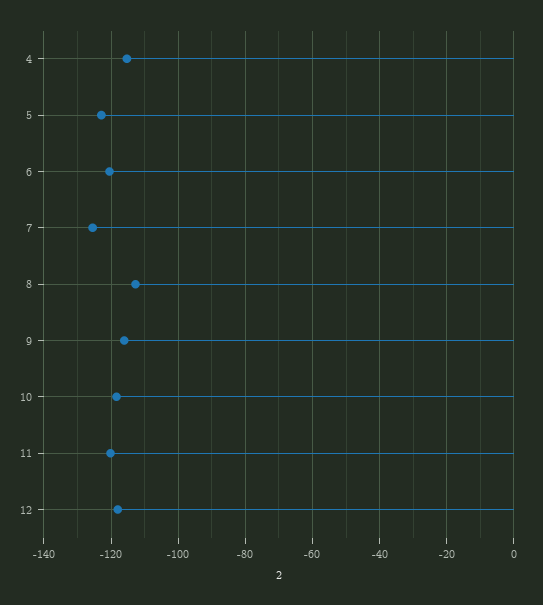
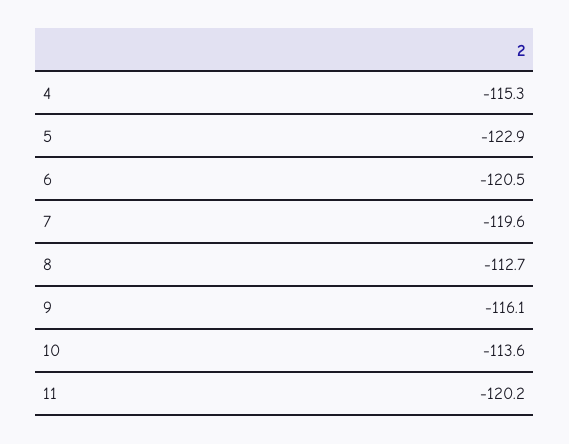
7: -126 -> -119.6
10: -118 -> -113.6
12: -118 -> none

